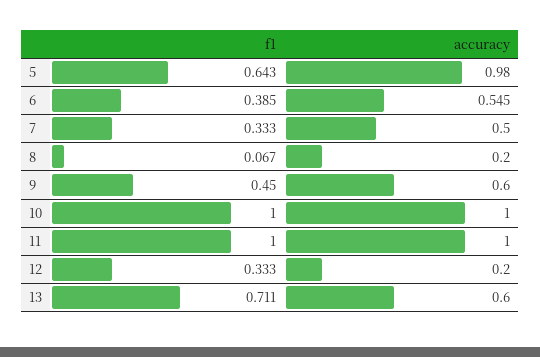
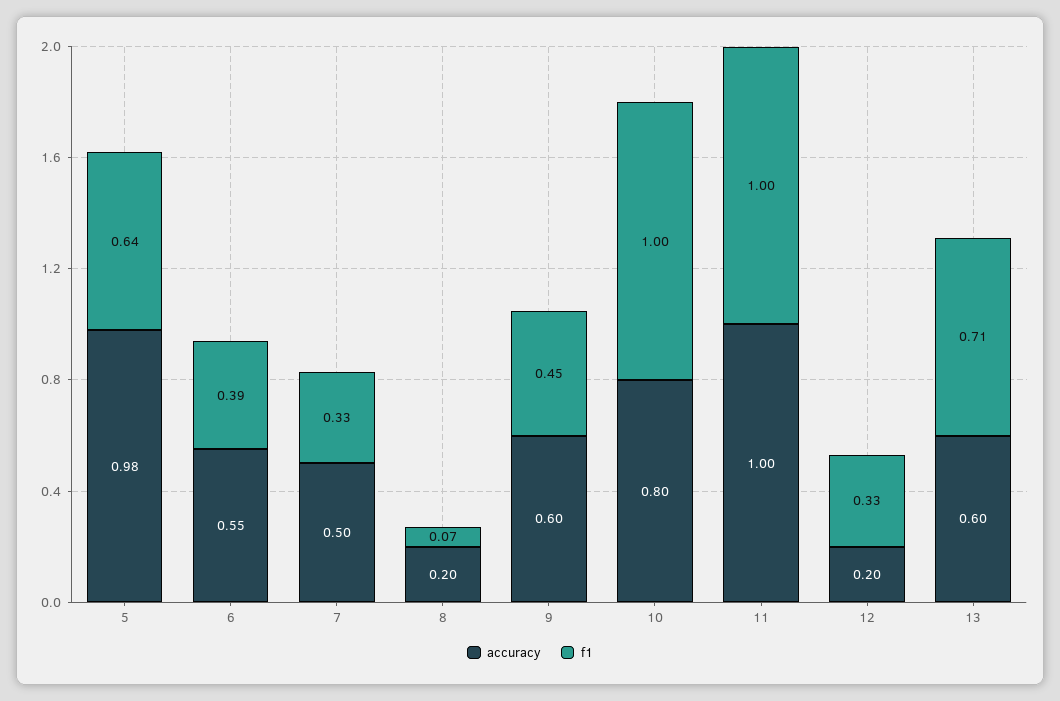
accuracy, 10: 1 -> 0.8

